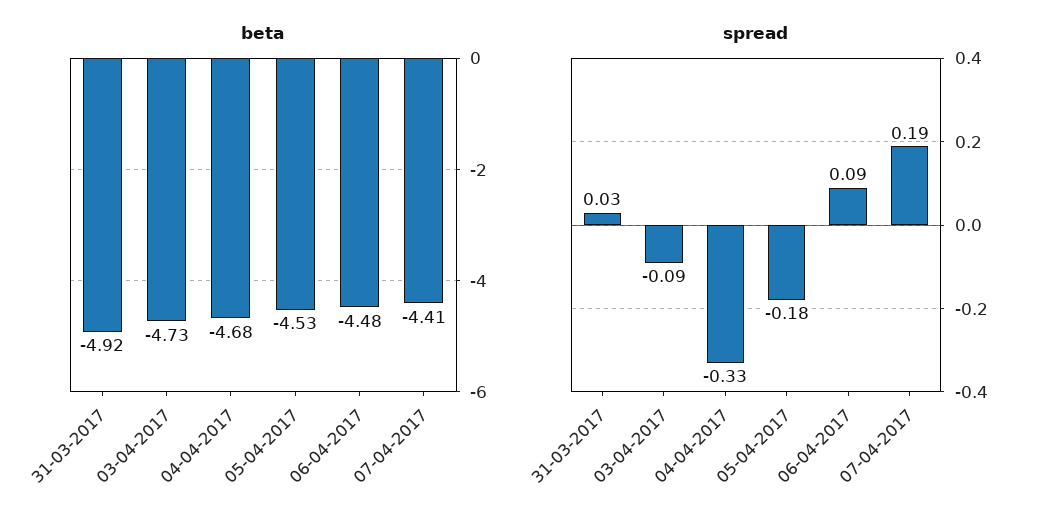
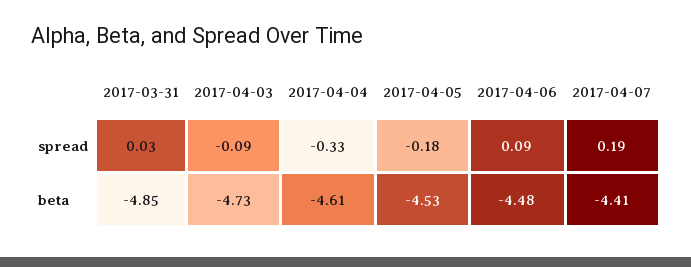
beta, 31-03-2017: -4.92 -> -4.85
beta, 04-04-2017: -4.68 -> -4.61

